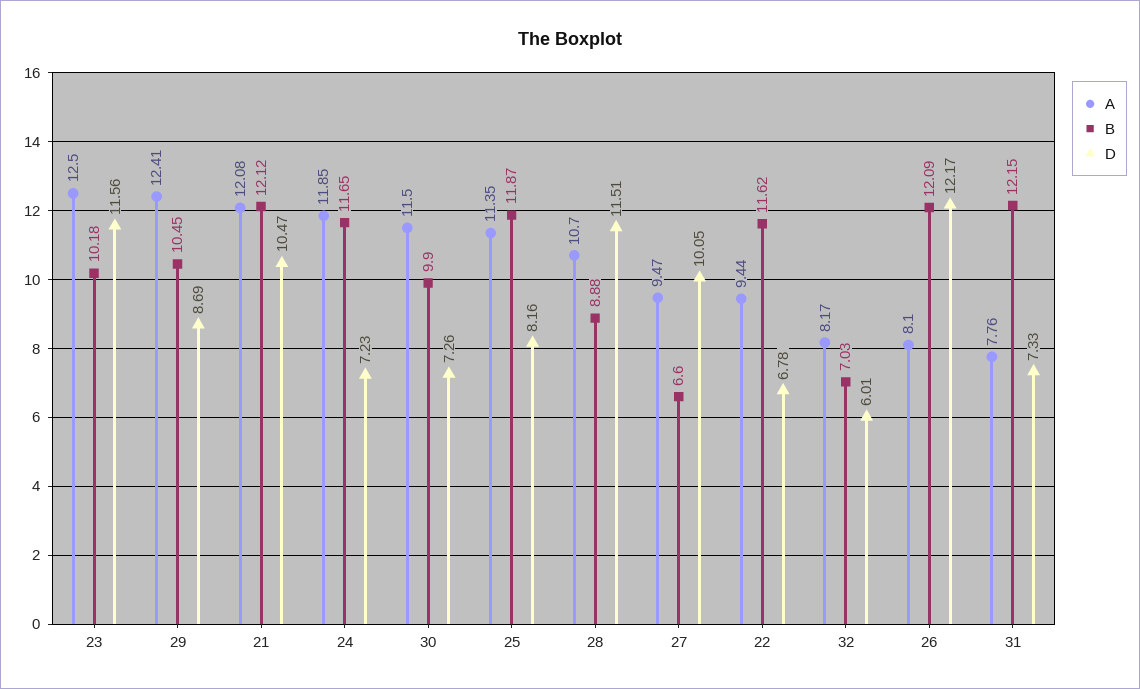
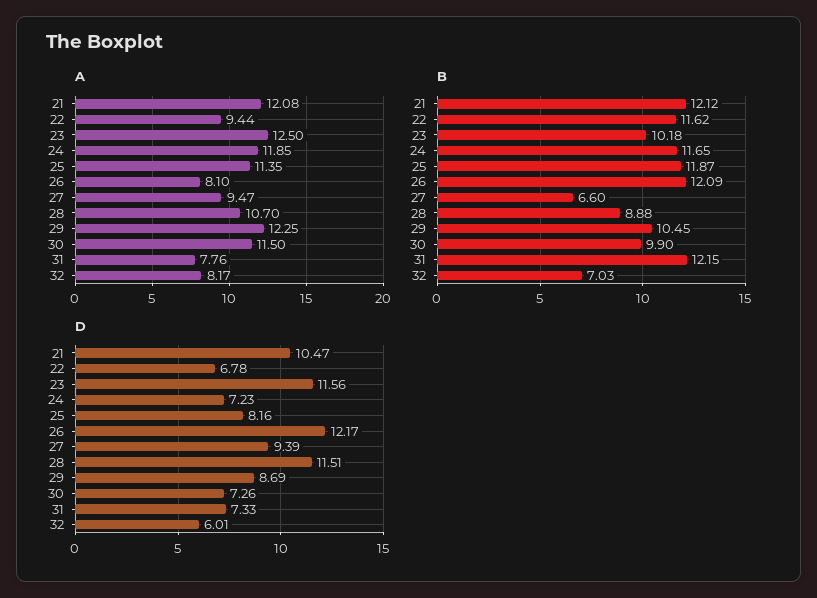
A, 29: 12.41 -> 12.25
D, 27: 10.05 -> 9.39

